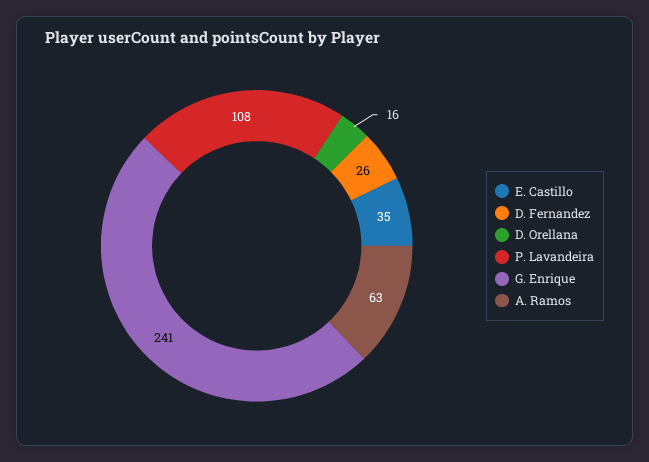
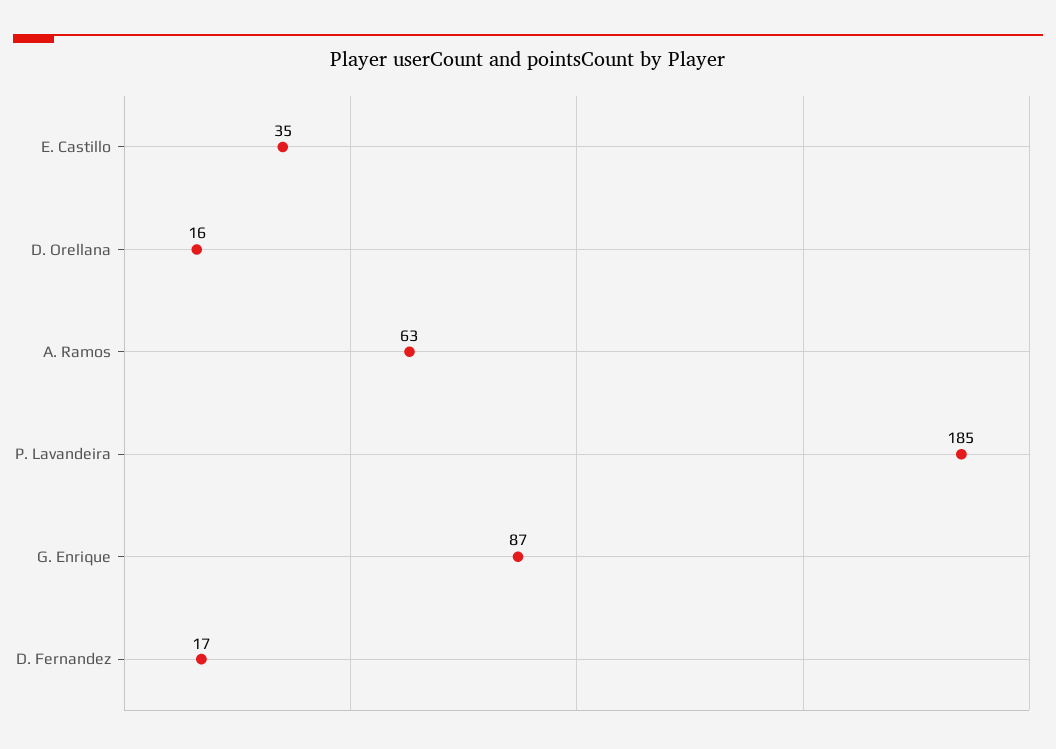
D. Fernandez: 26 -> 17
P. Lavandeira: 108 -> 185
G. Enrique: 241 -> 87

